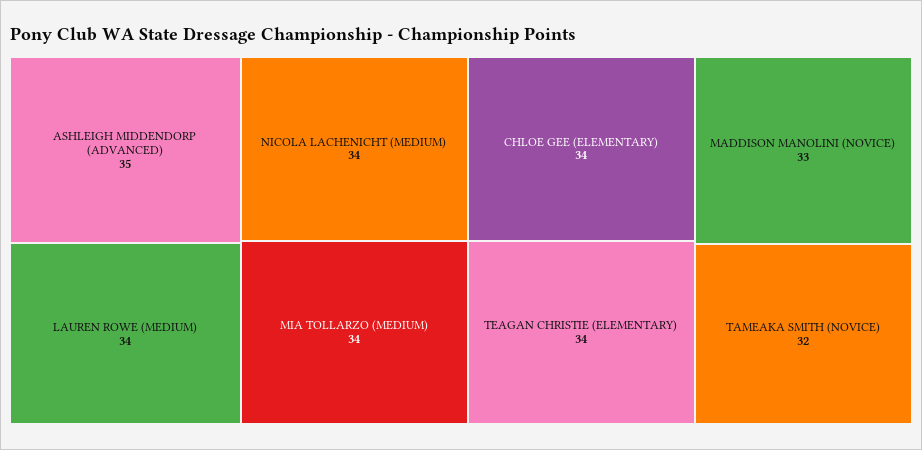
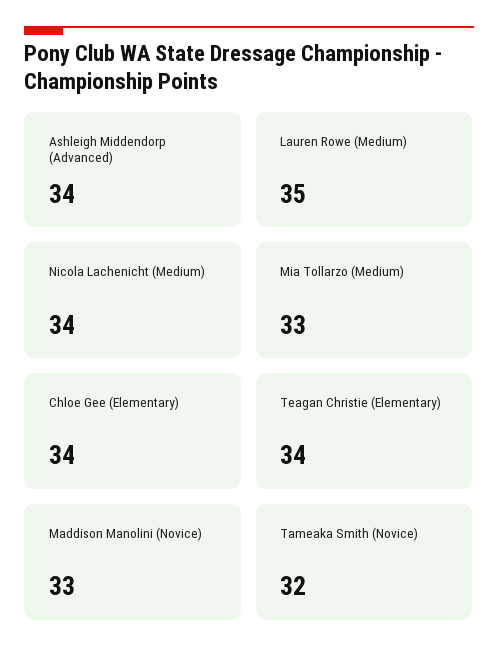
ASHLEIGH MIDDENDORP (ADVANCED): 35 -> 34
LAUREN ROWE (MEDIUM): 34 -> 35
MIA TOLLARZO (MEDIUM): 34 -> 33

